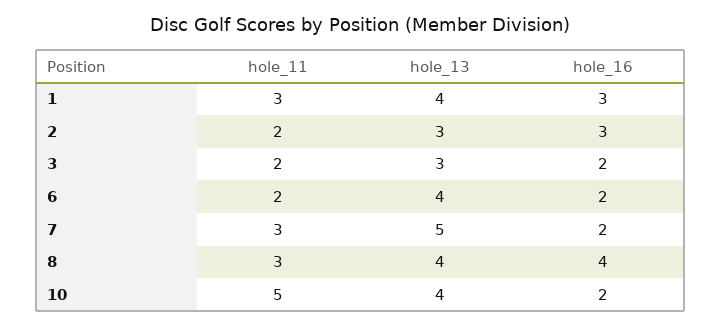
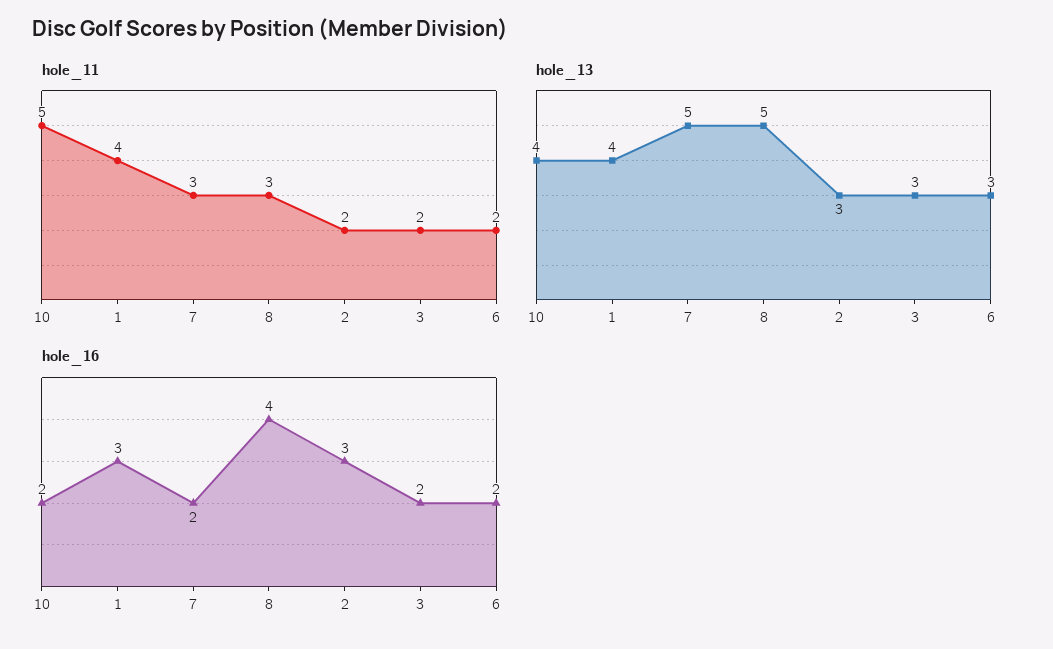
hole_11, 1: 3 -> 4
hole_13, 6: 4 -> 3
hole_13, 8: 4 -> 5

